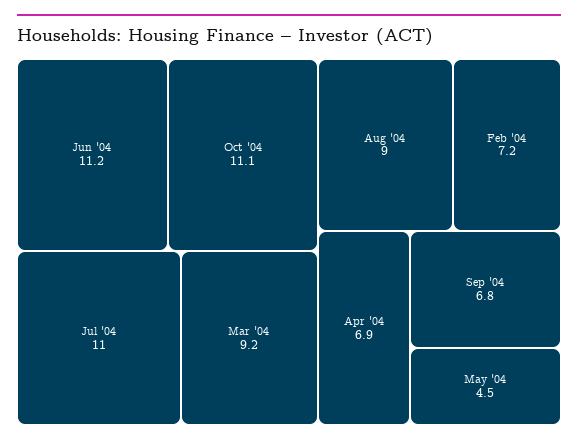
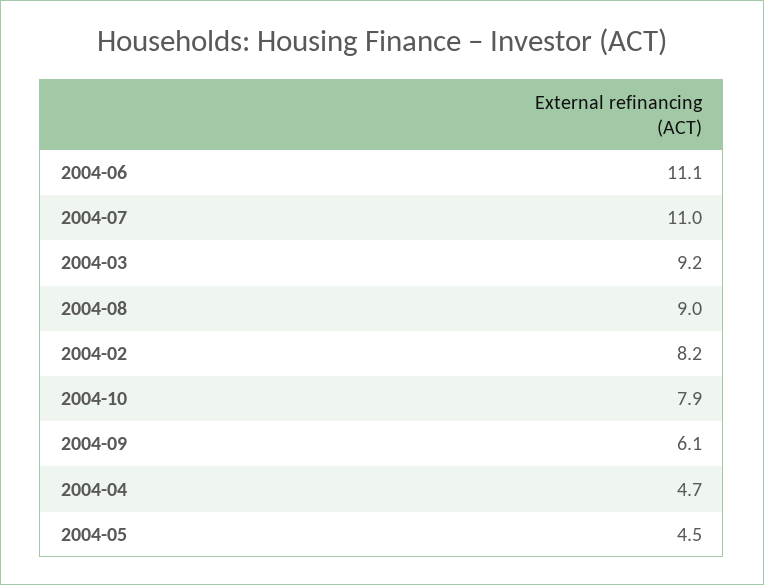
Jun '04: 11.2 -> 11.1
Oct '04: 11.1 -> 7.9
Feb '04: 7.2 -> 8.2
Apr '04: 6.9 -> 4.7
Sep '04: 6.8 -> 6.1

